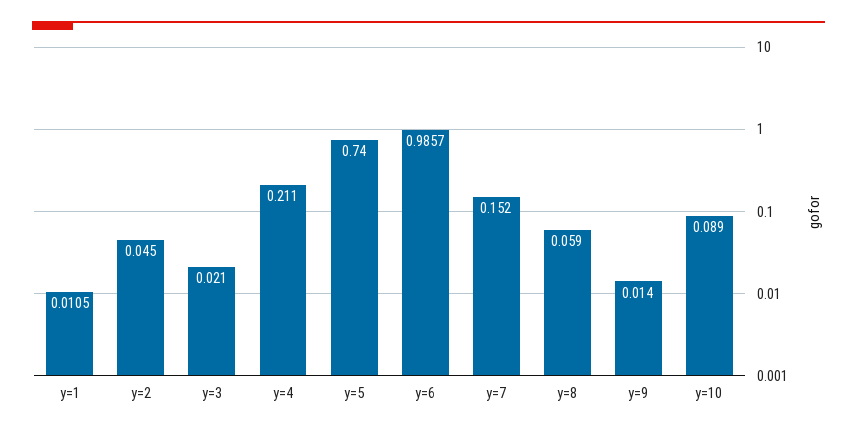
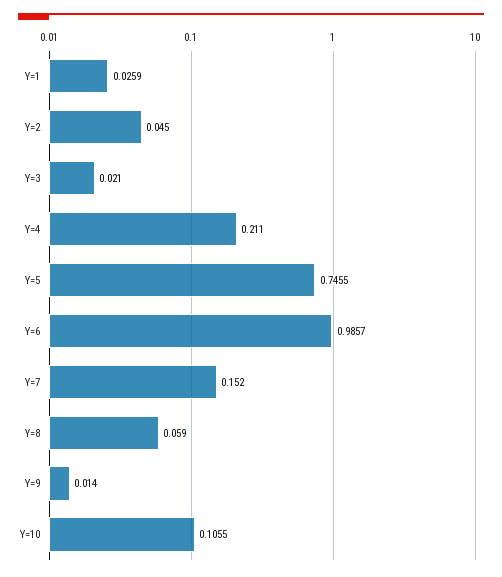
y=1: 0.0105 -> 0.0259
y=5: 0.74 -> 0.7455
y=10: 0.089 -> 0.1055

